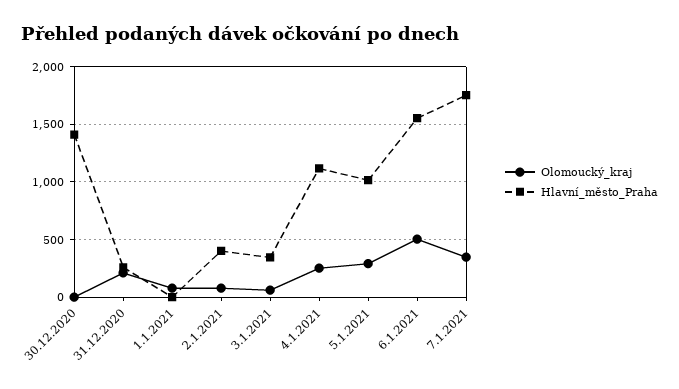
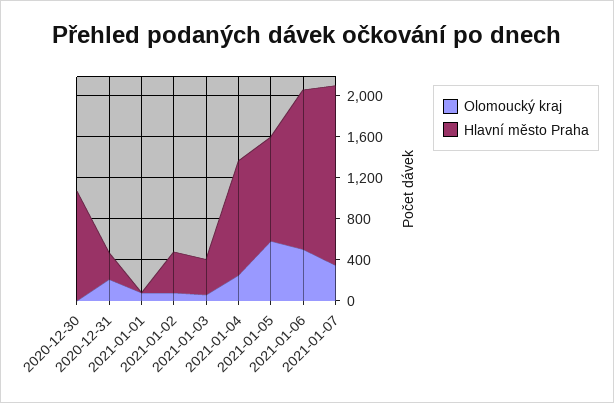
Hlavní_město_Praha, 30.12.2020: 1400 -> 1100
Olomoucký_kraj, 5.1.2021: 300 -> 600

